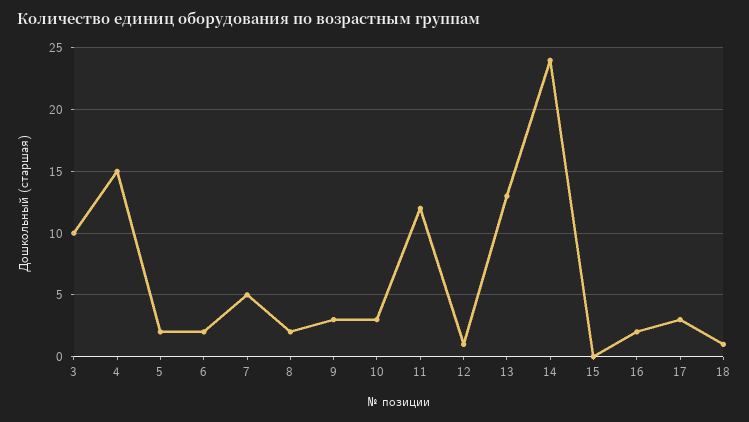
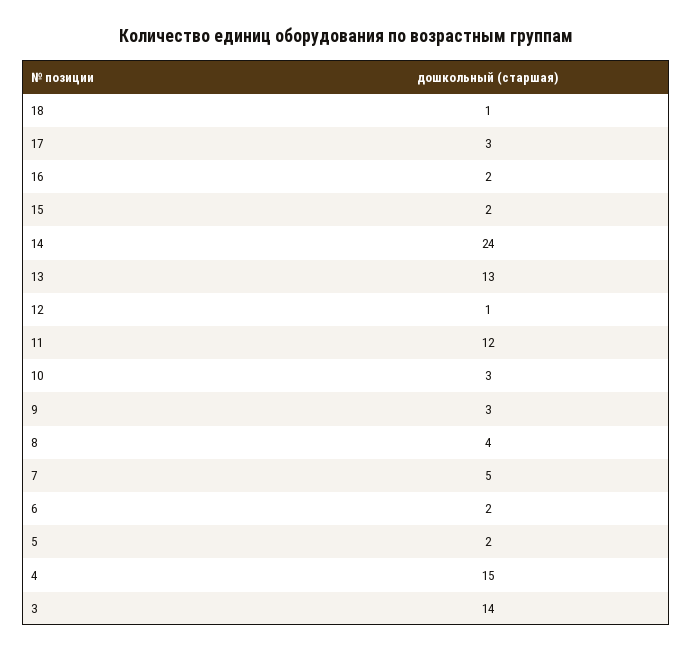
3: 10 -> 14
8: 2 -> 4
15: 0 -> 2

